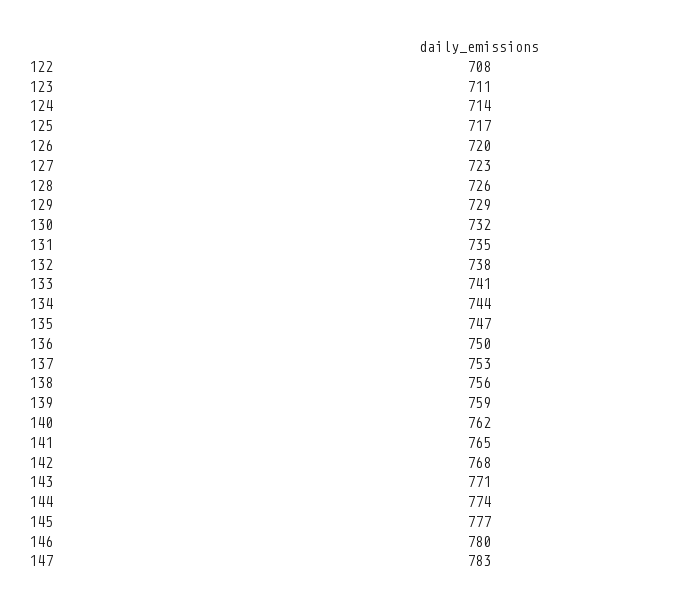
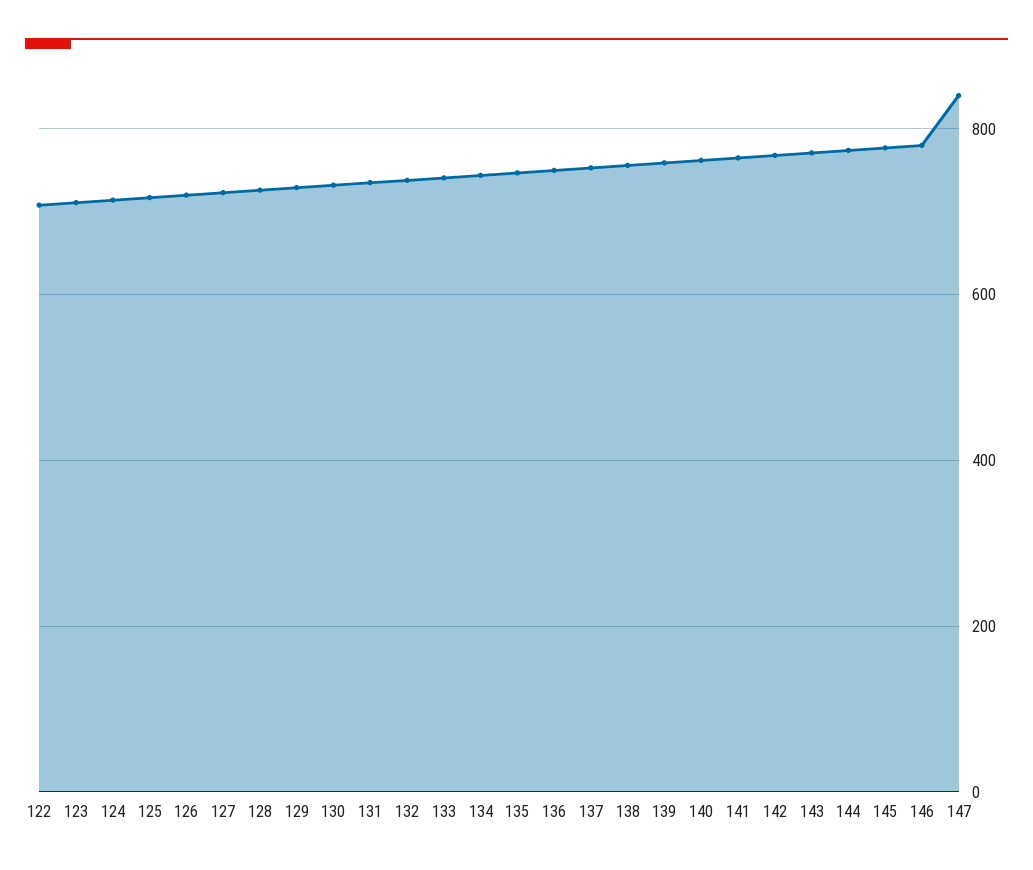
147: 783 -> 840

